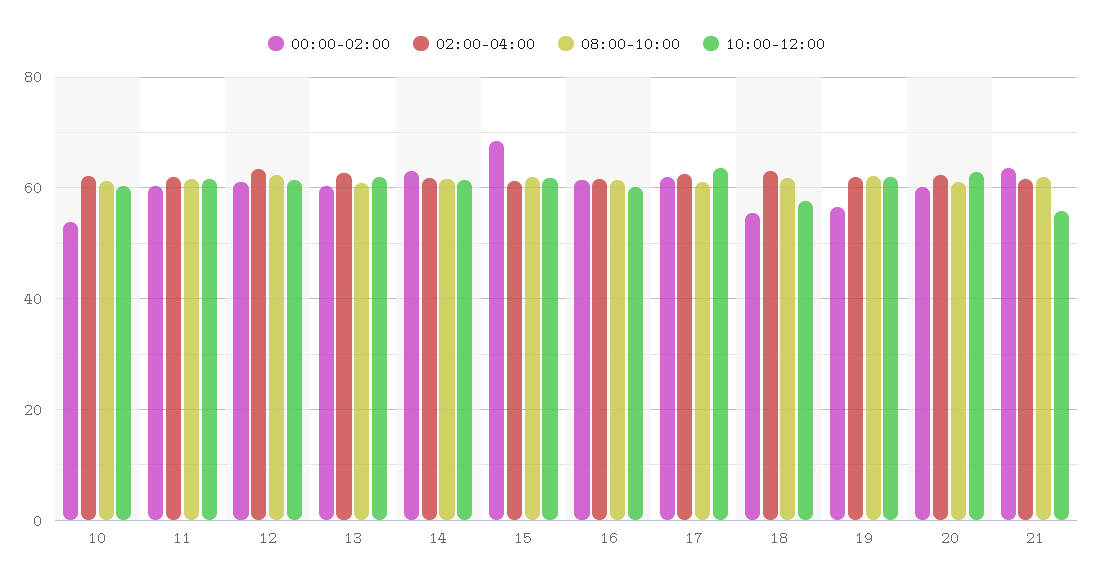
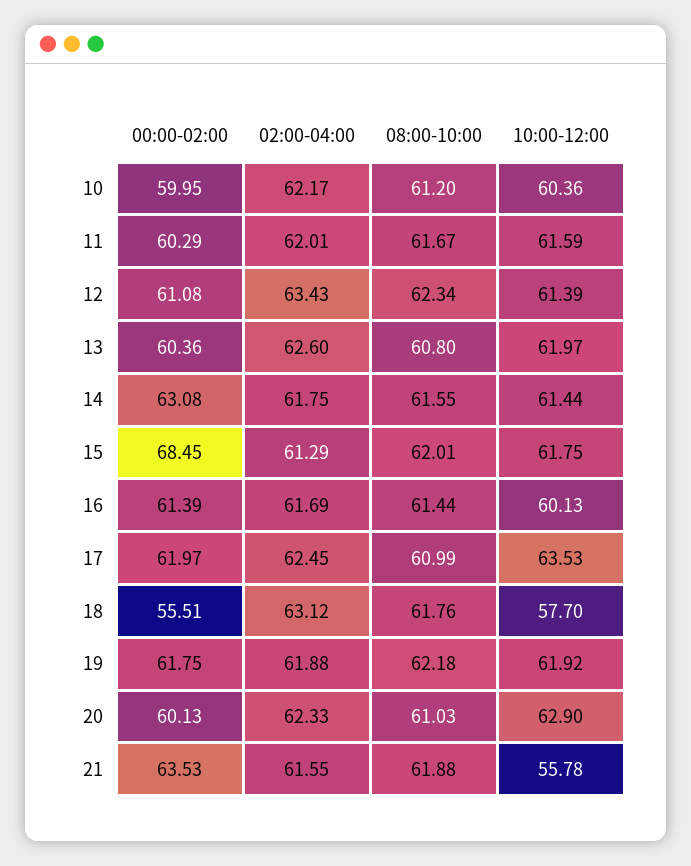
00:00-02:00, 10: 54 -> 59.95
00:00-02:00, 19: 56 -> 61.75

